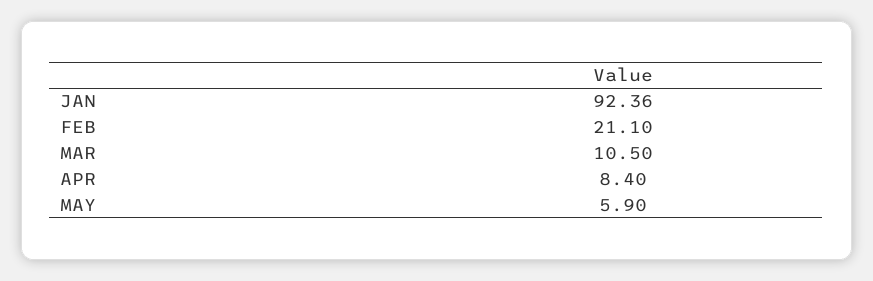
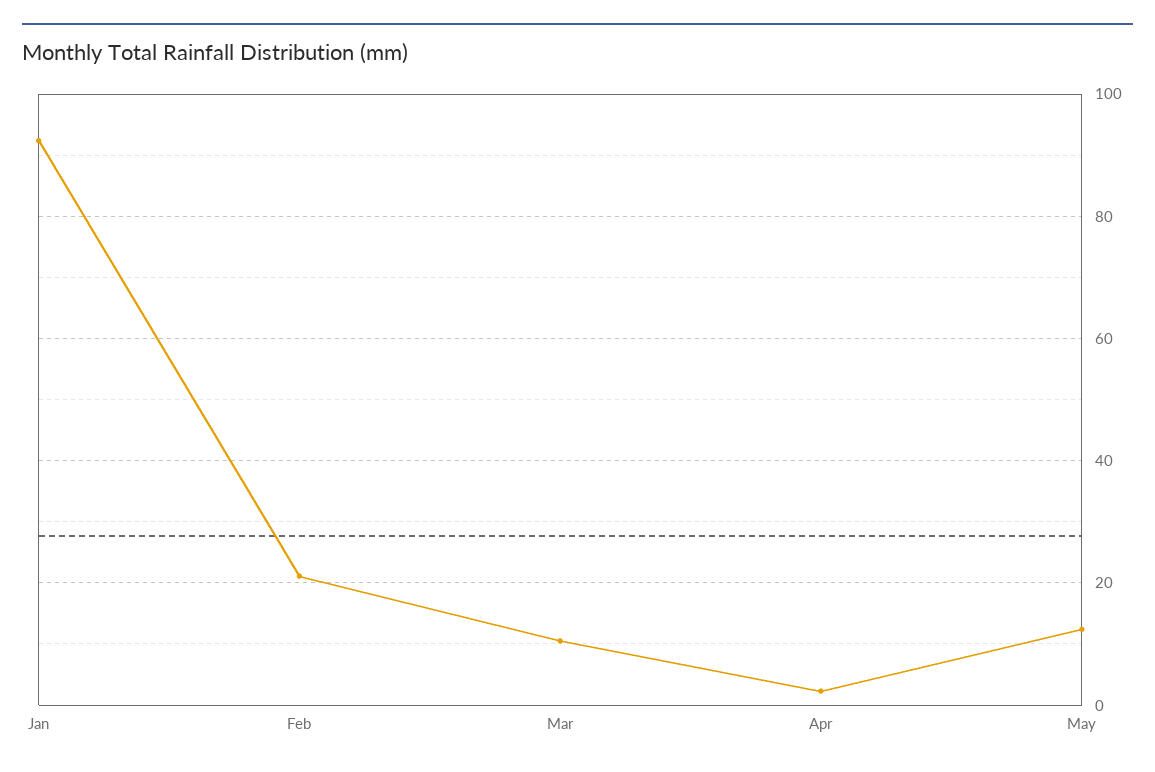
APR: 8.4 -> 2
MAY: 5.9 -> 12

